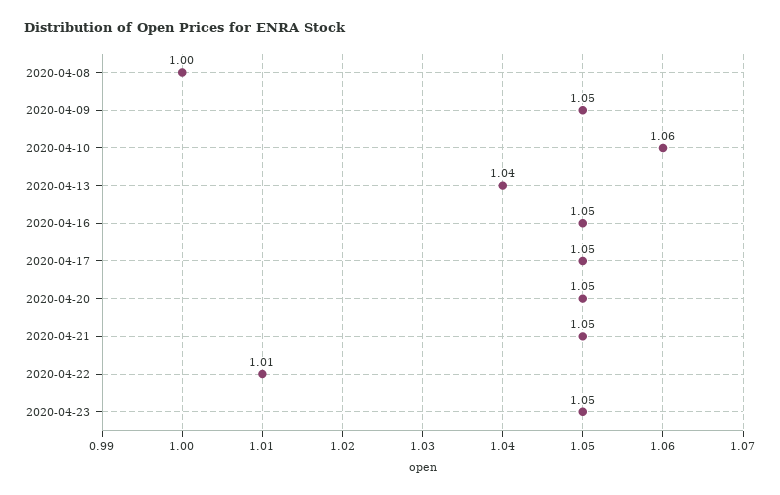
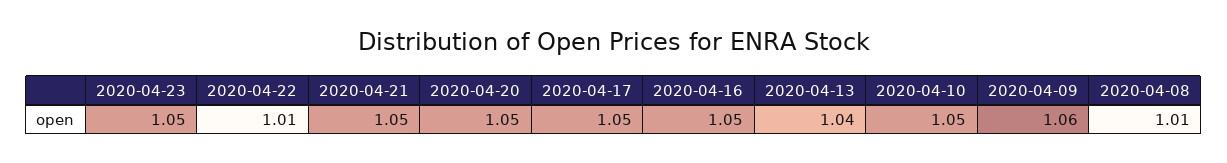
2020-04-08: 1 -> 1.01
2020-04-09: 1.05 -> 1.06
2020-04-10: 1.06 -> 1.05

